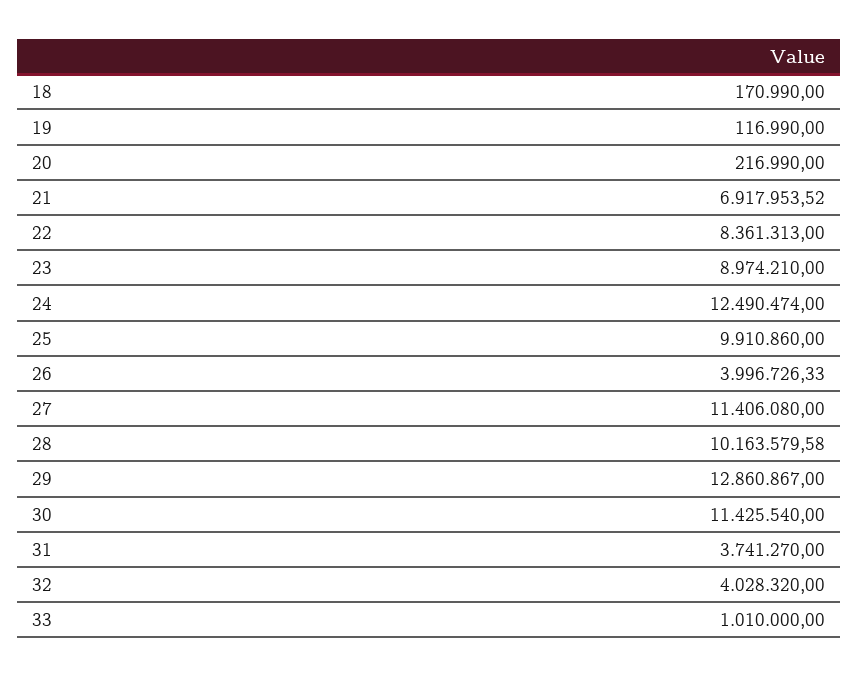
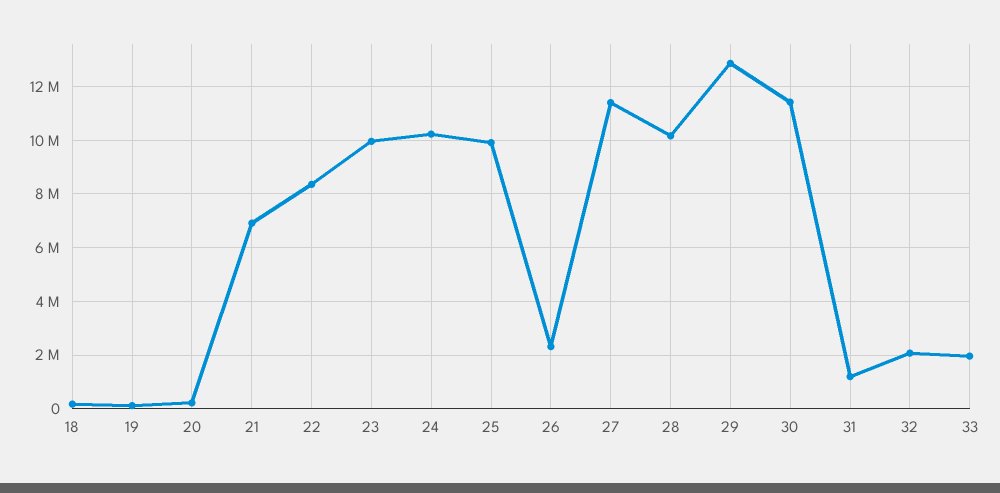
23: 8974210 -> 10000000
24: 12490474 -> 10250000
26: 3996726.33 -> 2250000
31: 3741270 -> 1250000
32: 4028320 -> 2000000
33: 1010000 -> 2000000

